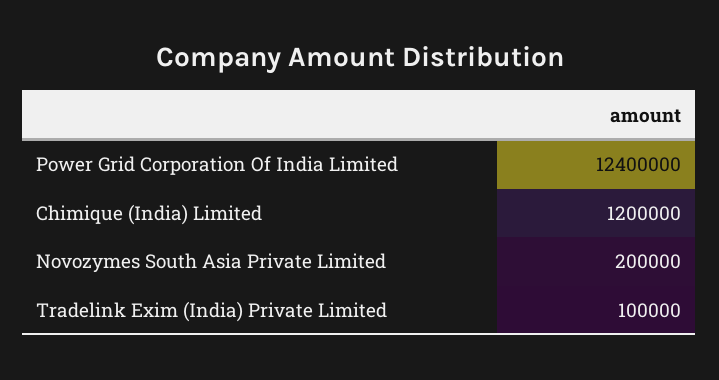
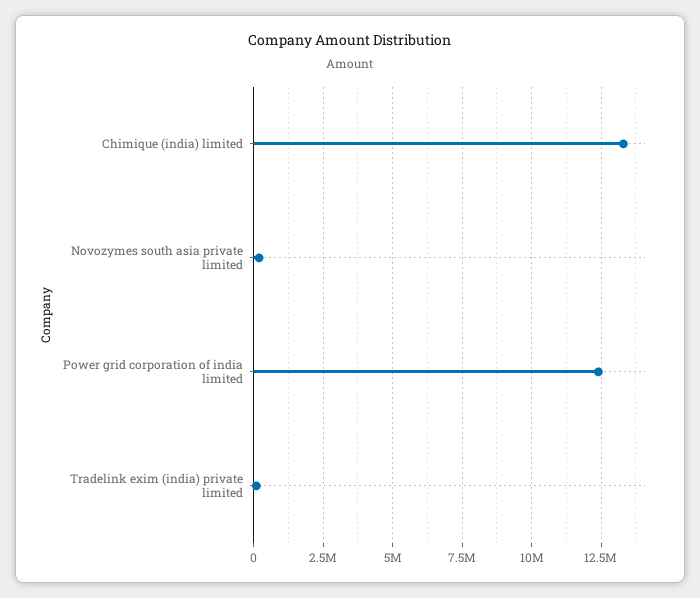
Chimique (India) Limited: 1200000 -> 13250000

